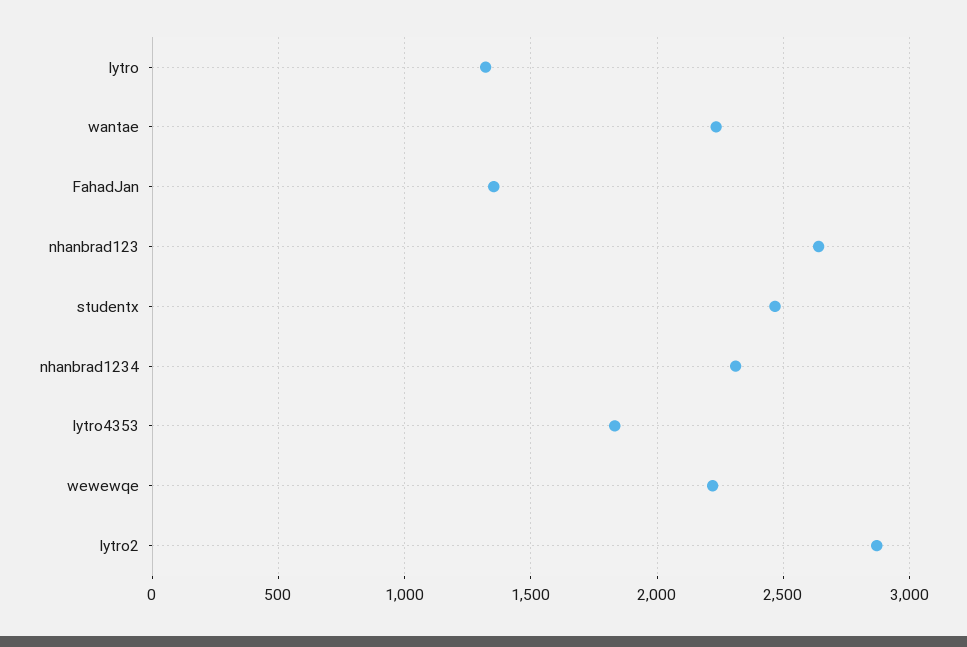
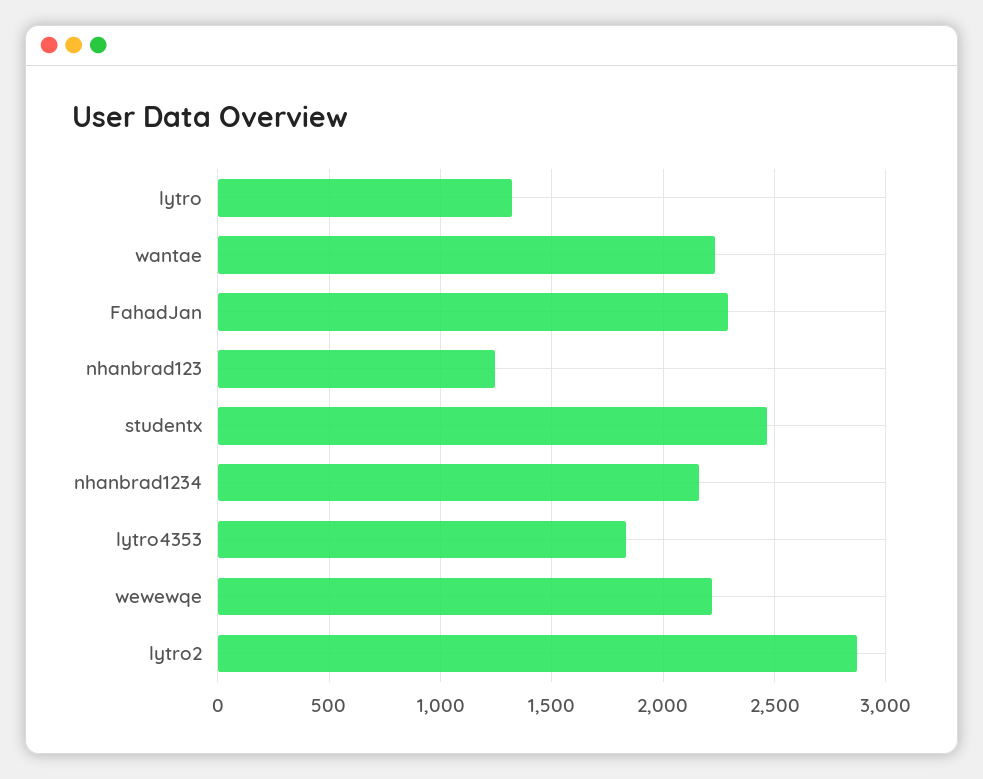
FahadJan: 1350 -> 2300
nhanbrad123: 2650 -> 1250
nhanbrad1234: 2300 -> 2150

